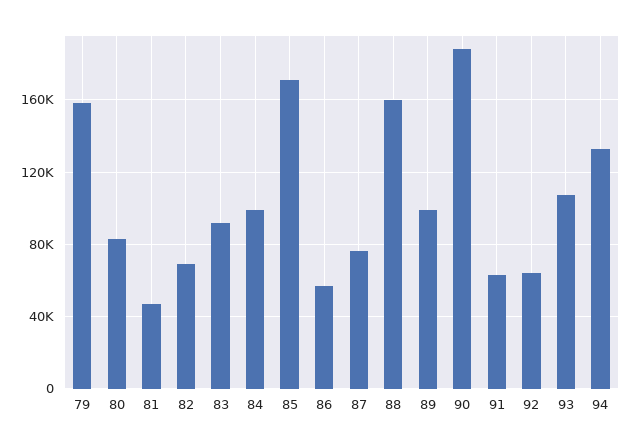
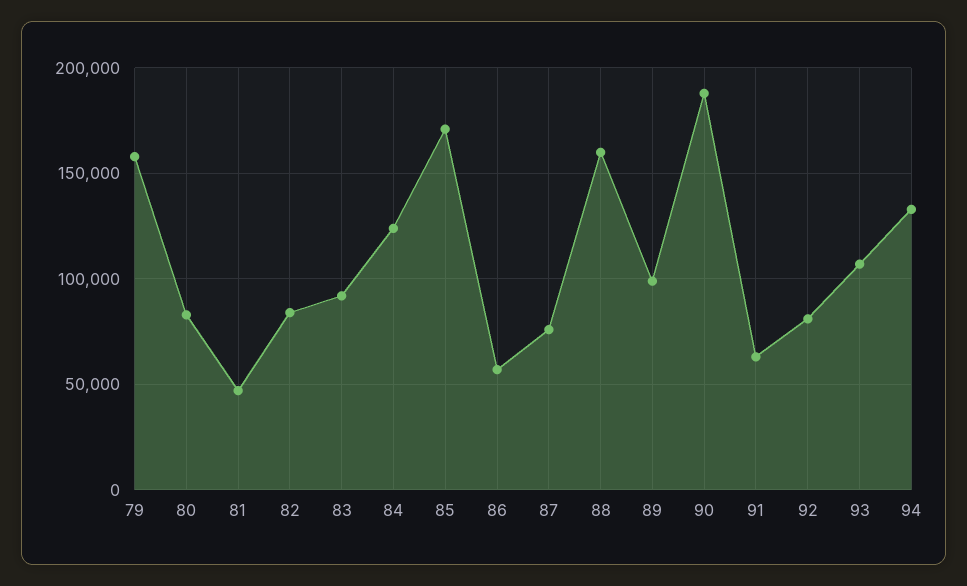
82: 70000 -> 85000
84: 100000 -> 125000
92: 65000 -> 80000

